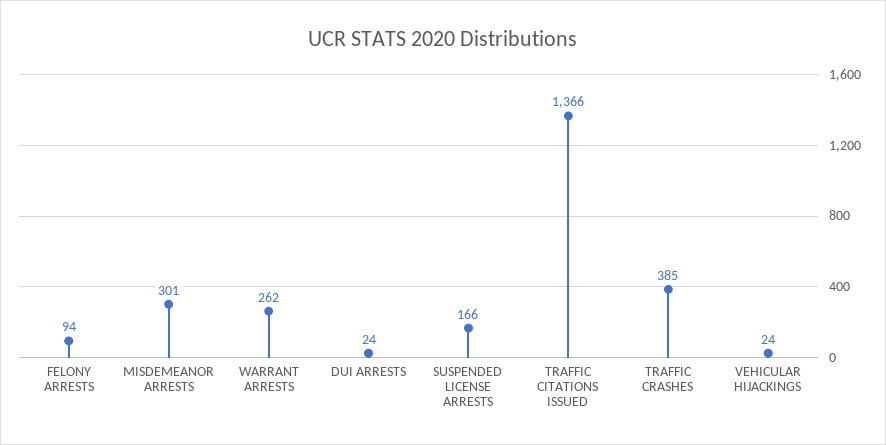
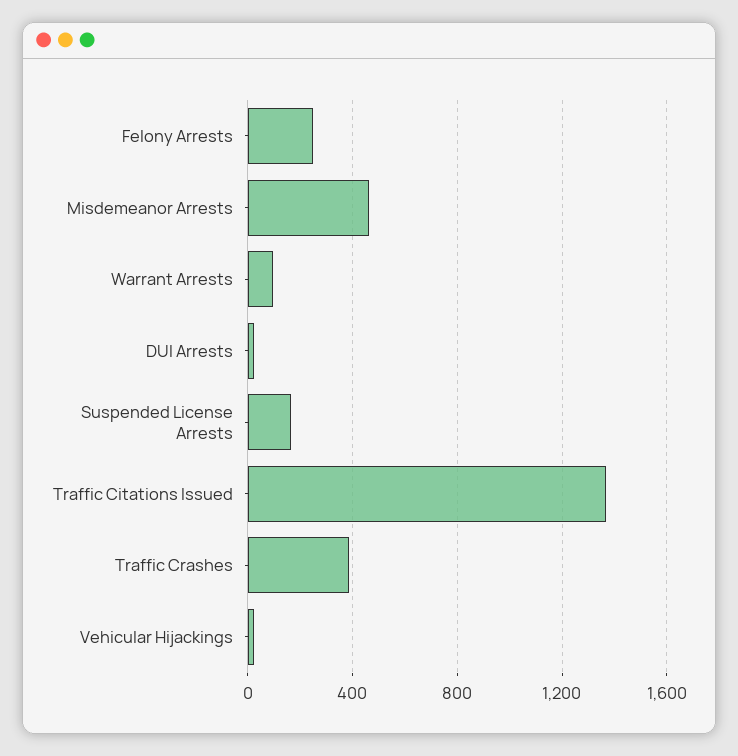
FELONY ARRESTS: 94 -> 250
MISDEMEANOR ARRESTS: 301 -> 450
WARRANT ARRESTS: 262 -> 100

